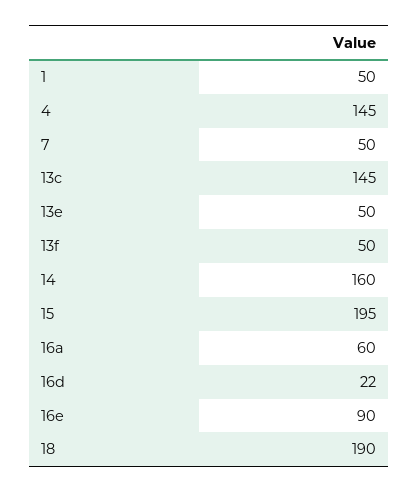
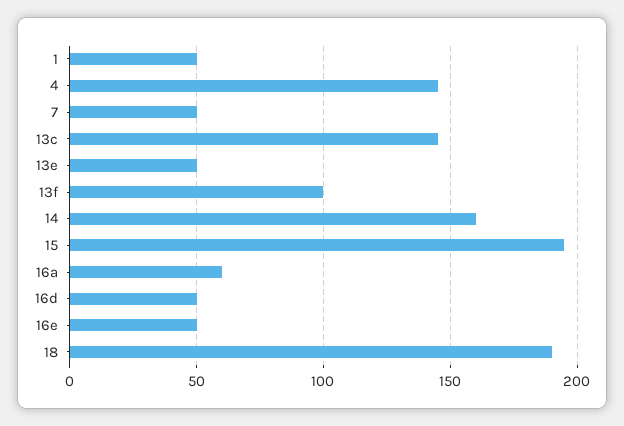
13f: 50 -> 100
16d: 22 -> 50
16e: 90 -> 50

